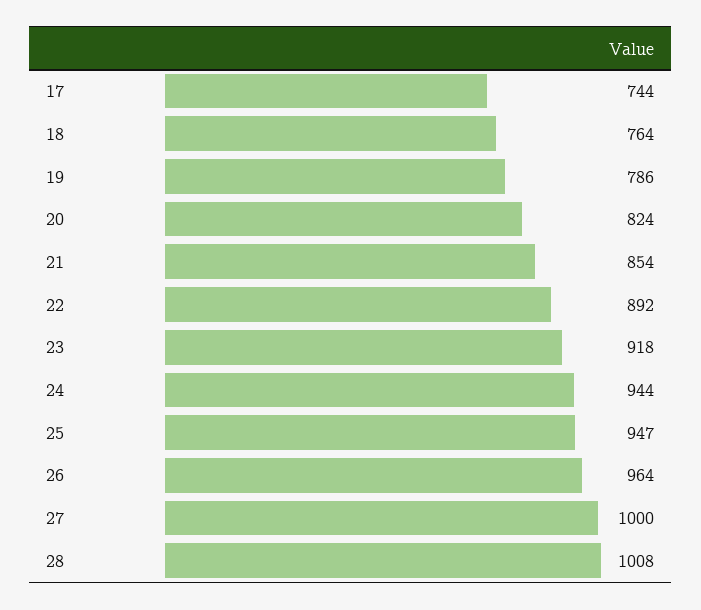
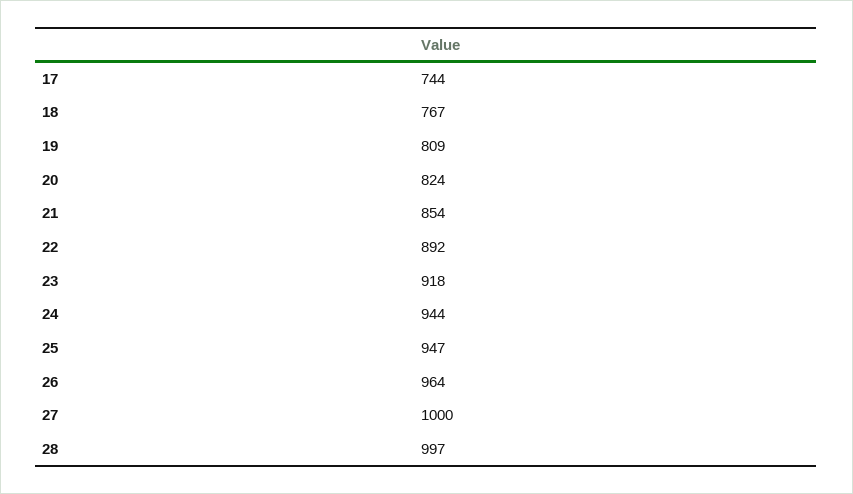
18: 764 -> 767
19: 786 -> 809
28: 1008 -> 997

